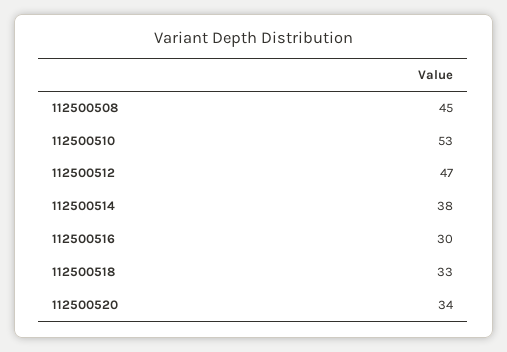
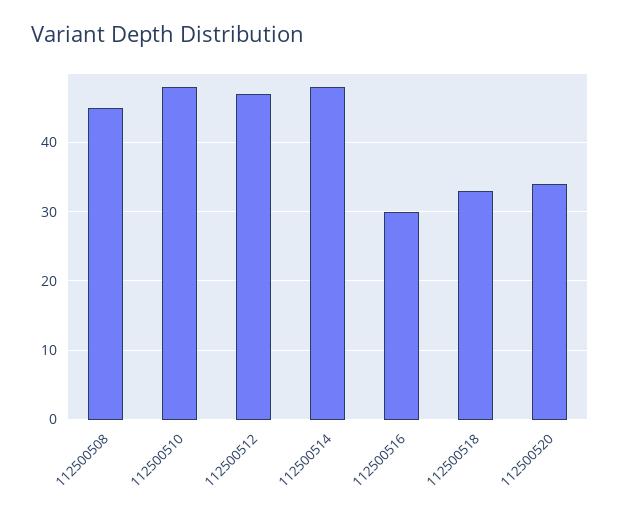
112500510: 53 -> 48
112500514: 38 -> 48

